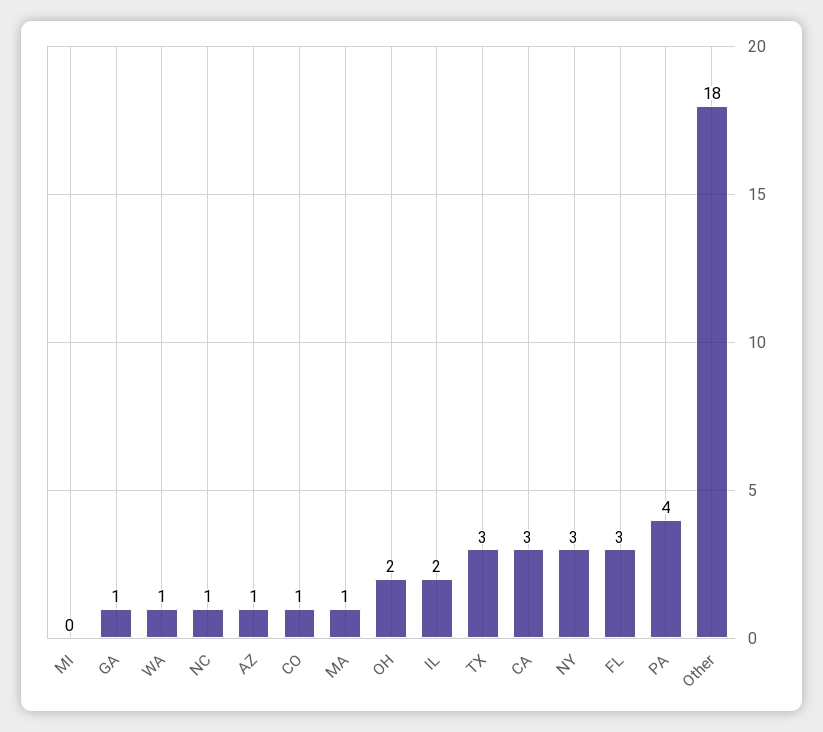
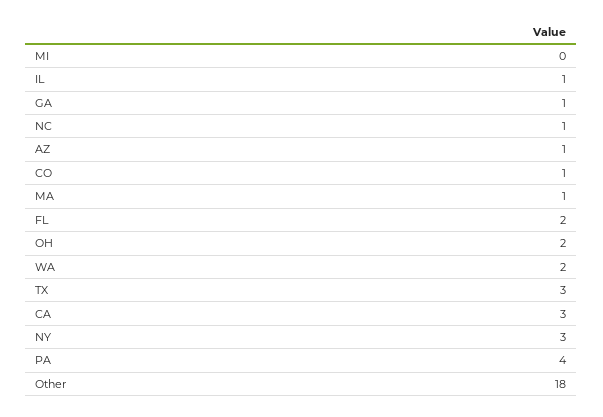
WA: 1 -> 2
IL: 2 -> 1
FL: 3 -> 2

